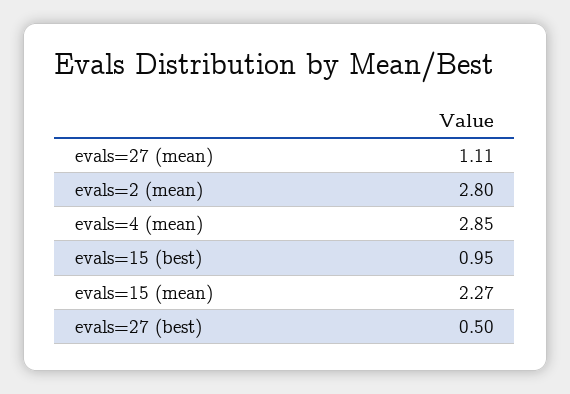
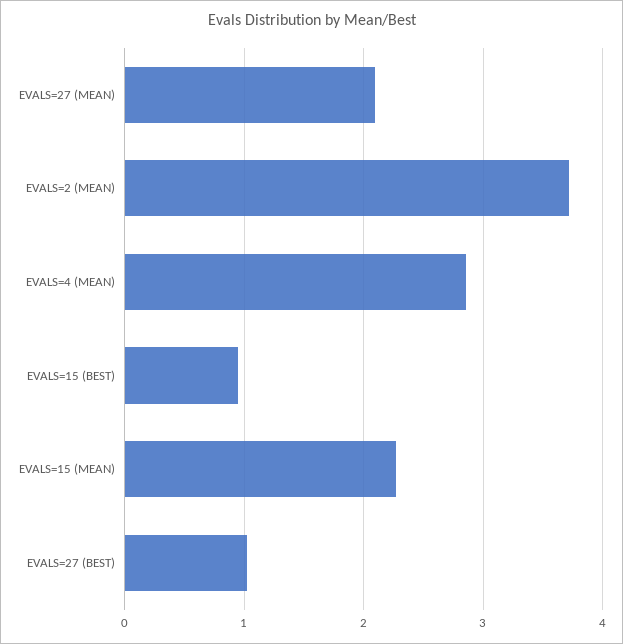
evals=27 (mean): 1.11 -> 2.1
evals=2 (mean): 2.8 -> 3.7
evals=27 (best): 0.5 -> 1

